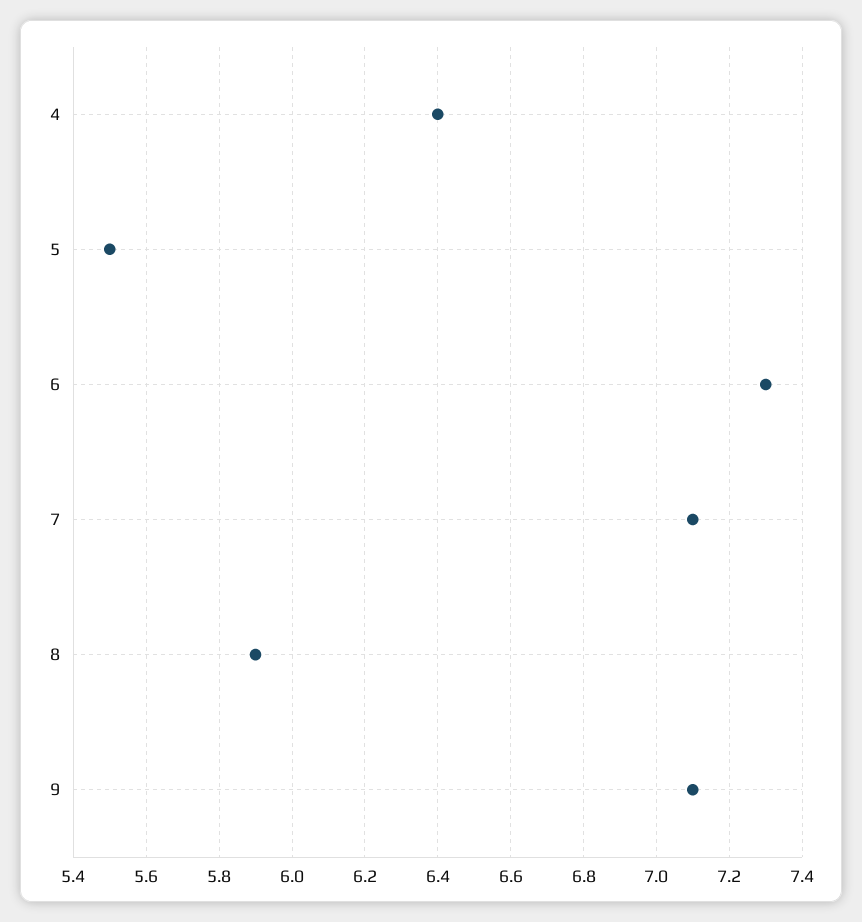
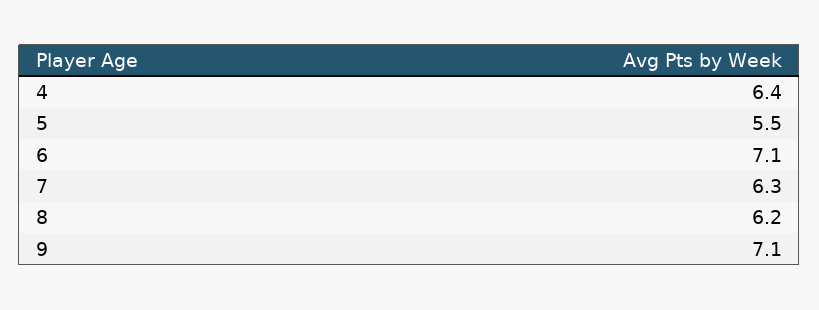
6: 7.3 -> 7.1
7: 7.1 -> 6.3
8: 5.9 -> 6.2

